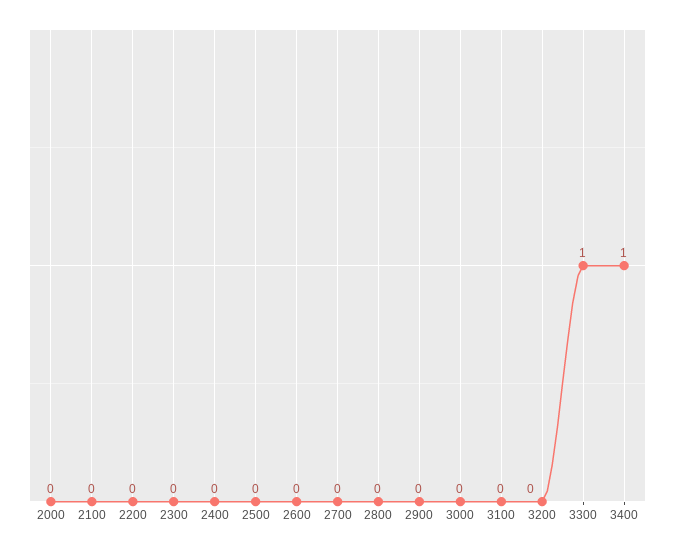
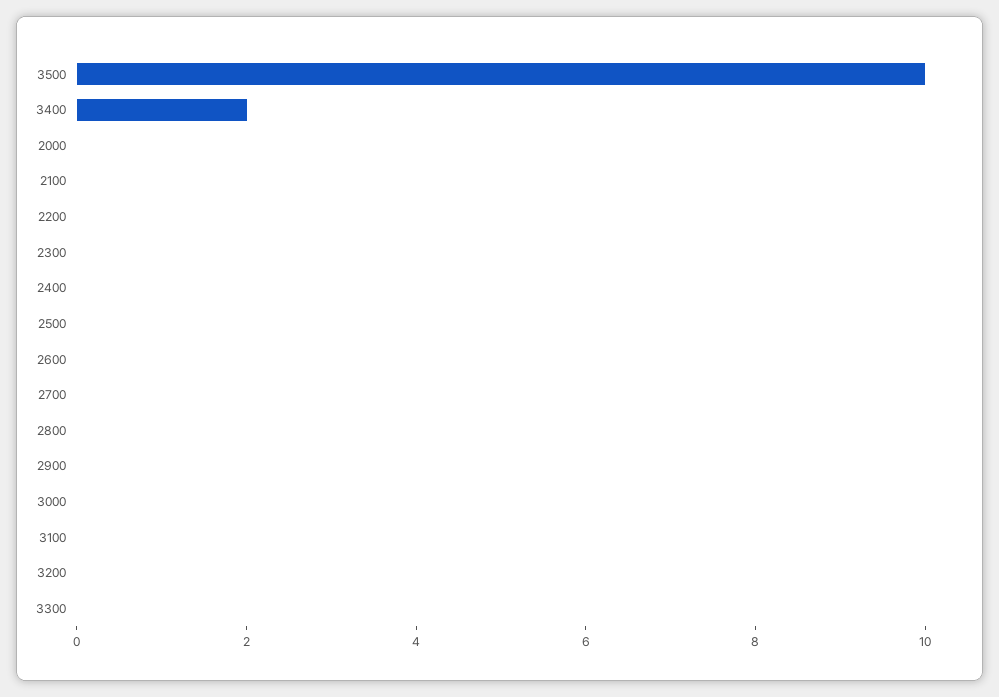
3300: 1 -> 0
3400: 1 -> 2
3500: none -> 10

